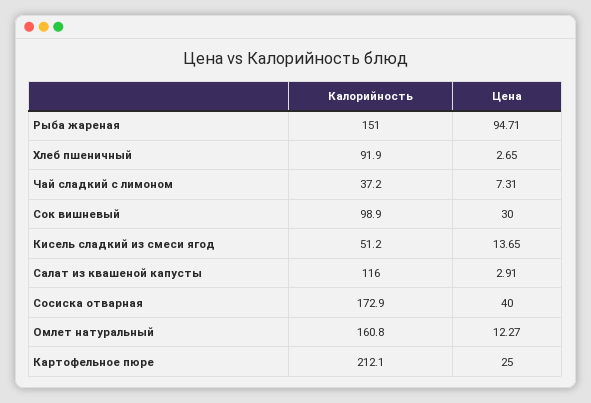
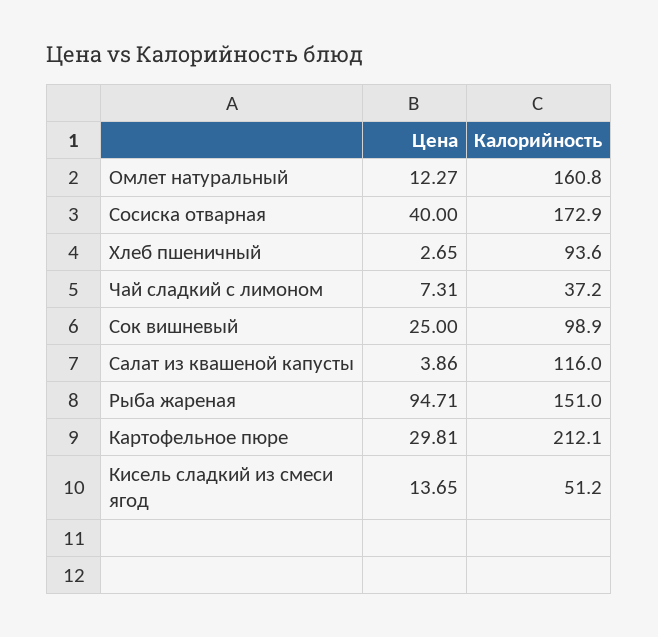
Калорийность, Хлеб пшеничный: 91.9 -> 93.6
Цена, Сок вишневый: 30 -> 25
Цена, Салат из квашеной капусты: 2.91 -> 3.86
Цена, Картофельное пюре: 25 -> 29.81

